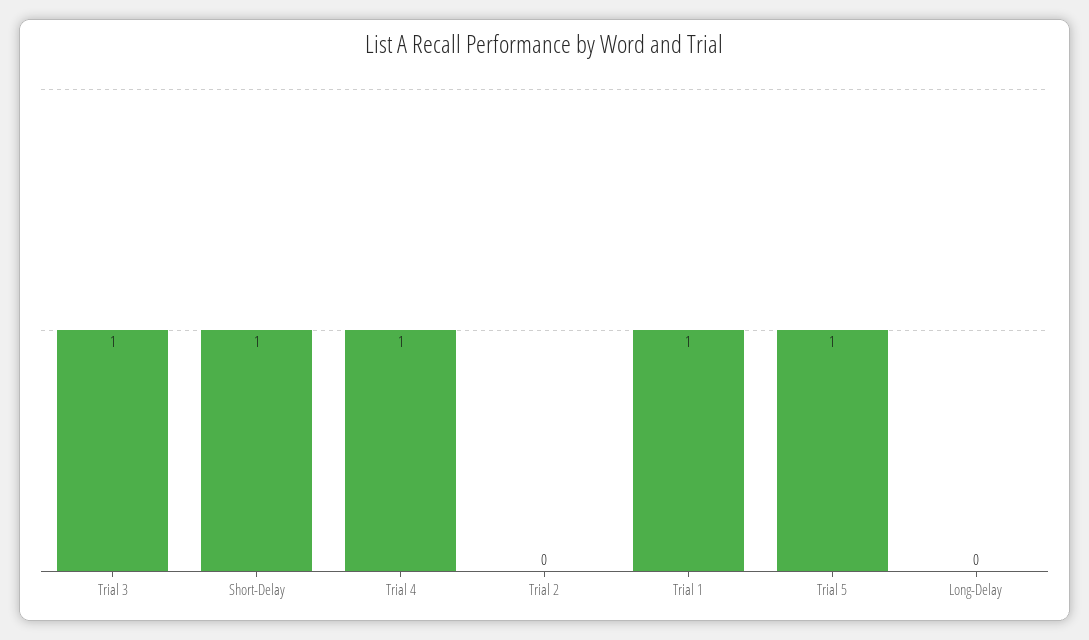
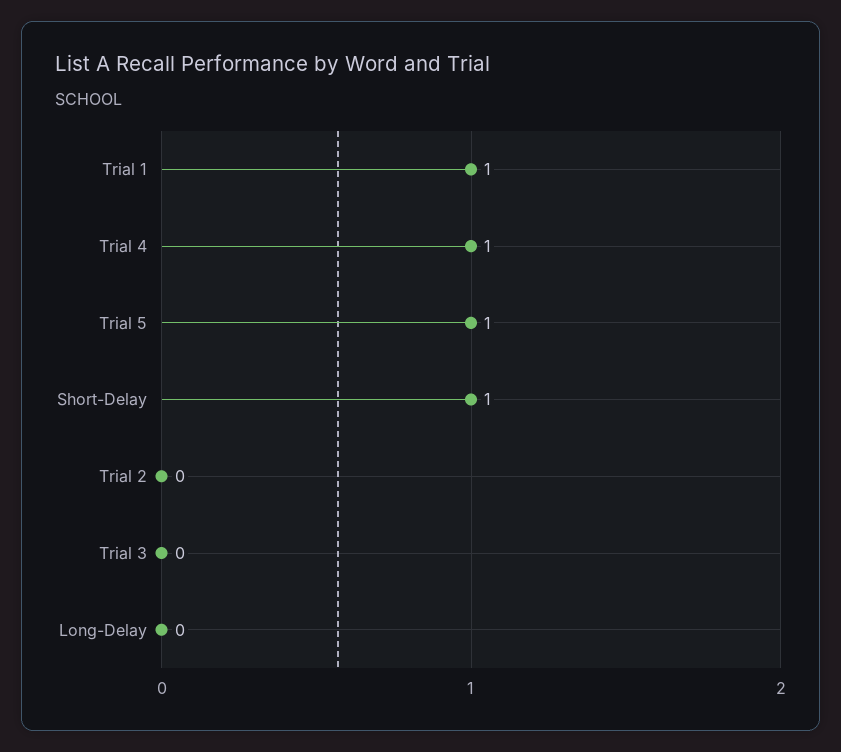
Trial 3: 1 -> 0

